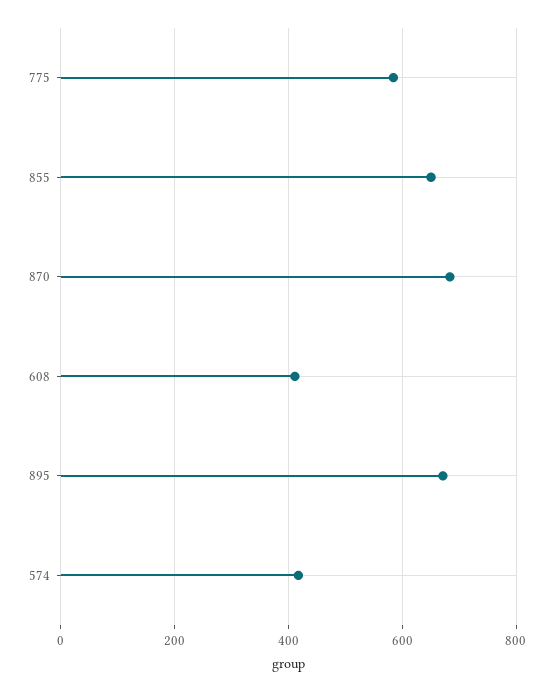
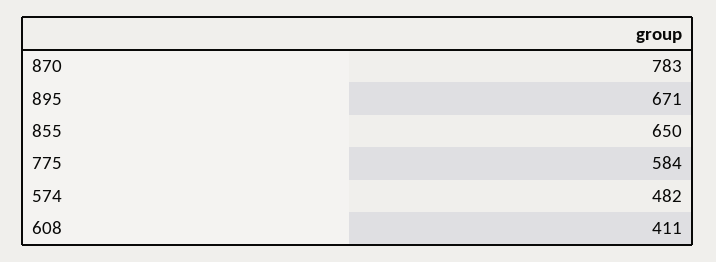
870: 680 -> 783
574: 420 -> 482

